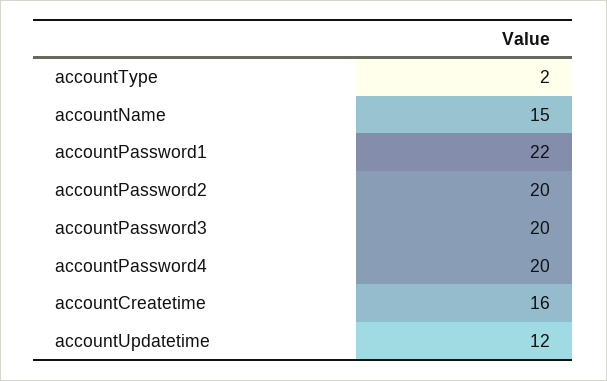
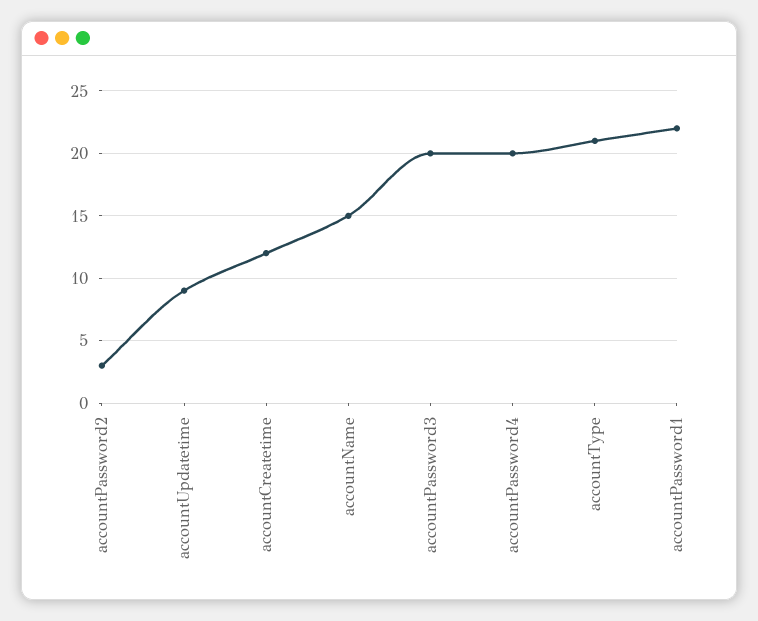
accountType: 2 -> 21
accountPassword2: 20 -> 3
accountCreatetime: 16 -> 12
accountUpdatetime: 12 -> 9

